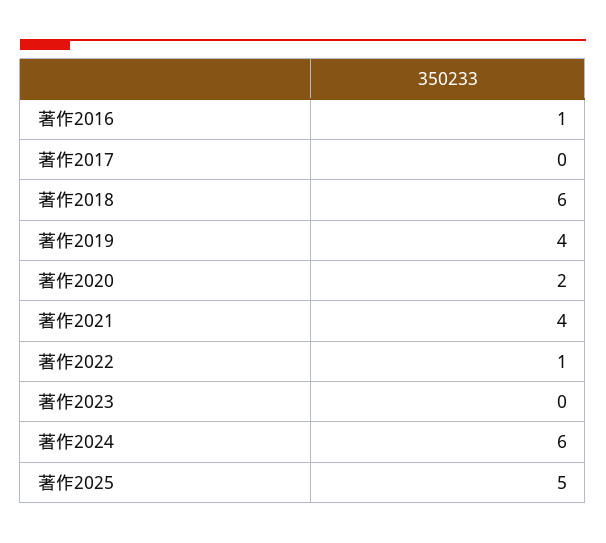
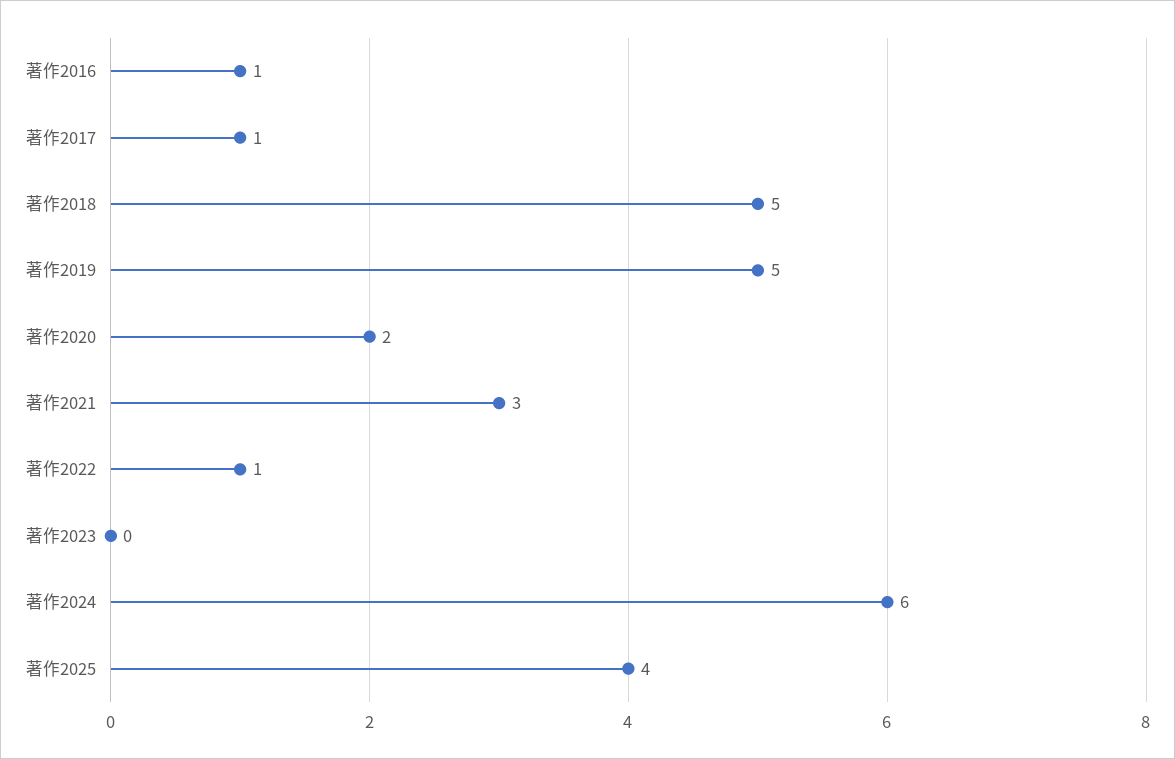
著作2017: 0 -> 1
著作2018: 6 -> 5
著作2019: 4 -> 5
著作2021: 4 -> 3
著作2025: 5 -> 4

